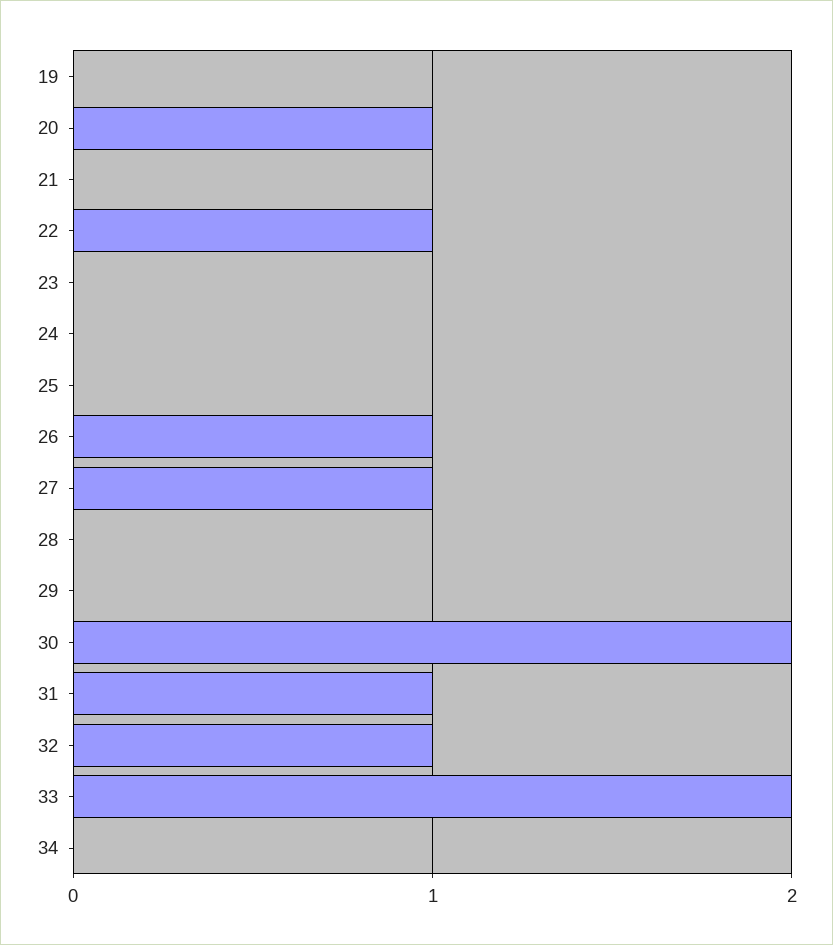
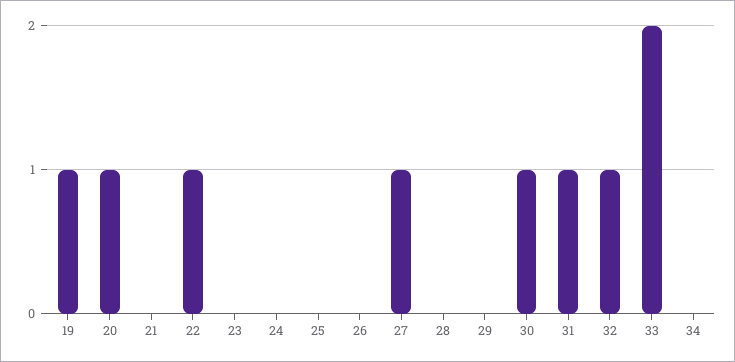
19: 0 -> 1
26: 1 -> 0
30: 2 -> 1

